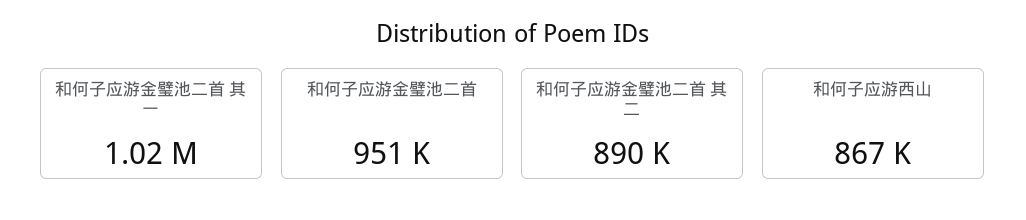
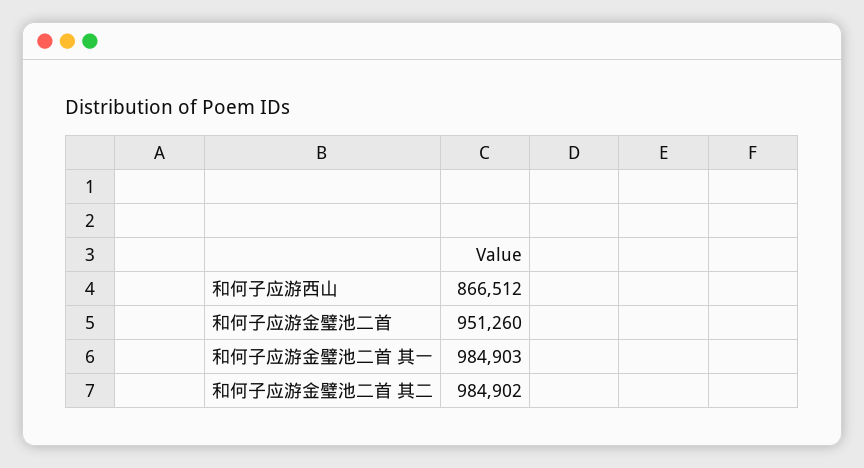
和何子应游金璧池二首 其一: 1020000 -> 984903
和何子应游金璧池二首 其二: 890000 -> 984902

